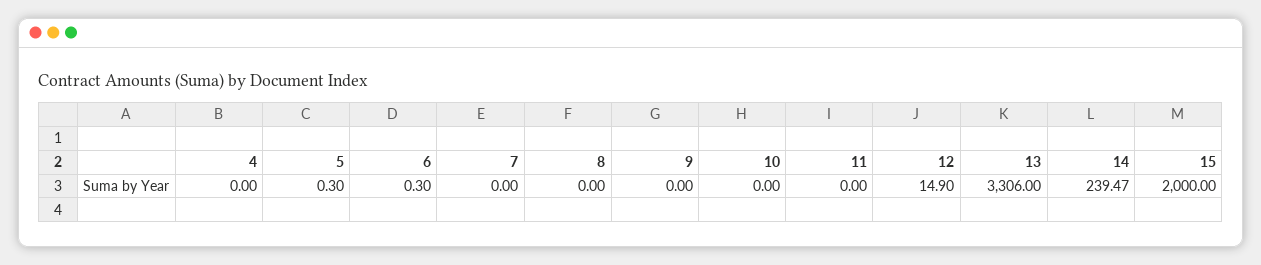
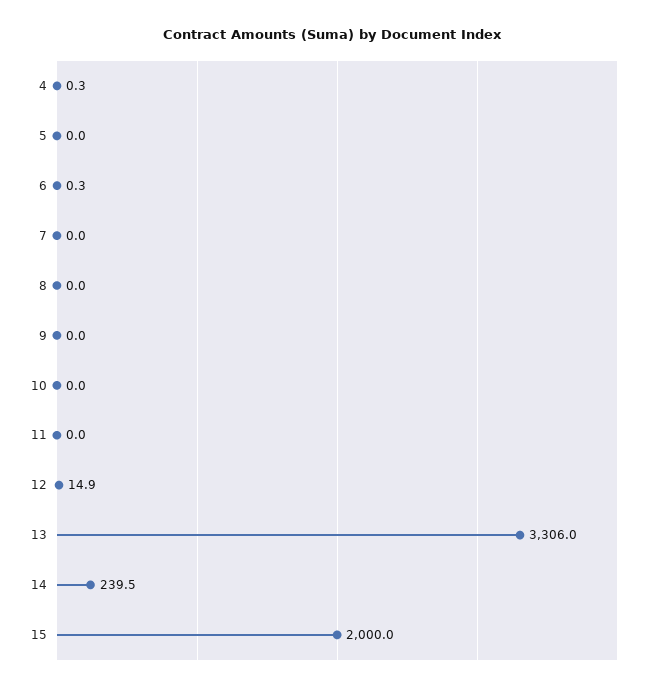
4: 0 -> 0.3
5: 0.3 -> 0

